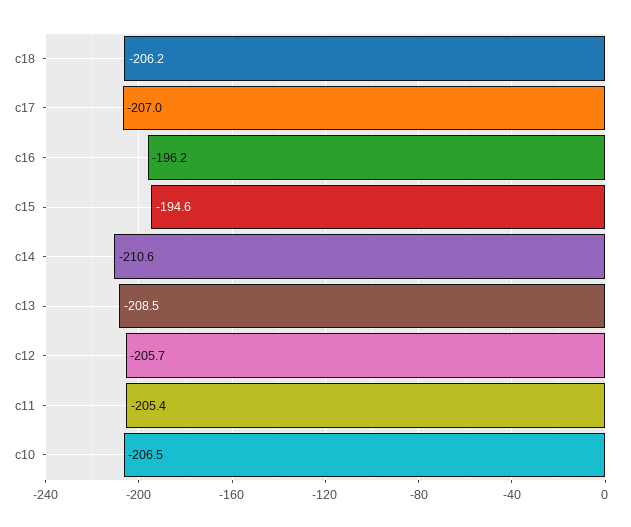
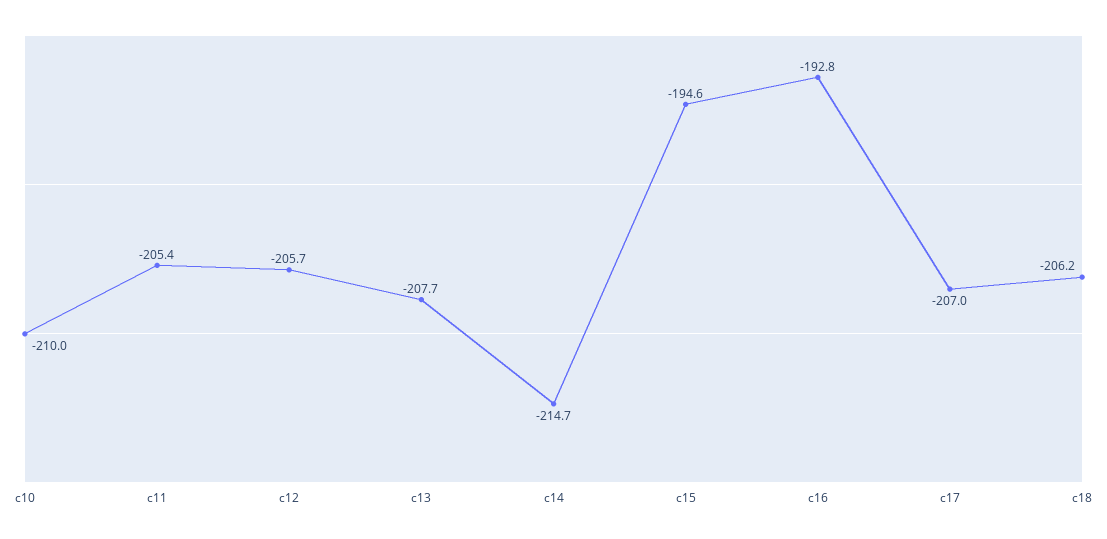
c16: -196.2 -> -192.8
c14: -210.6 -> -214.7
c13: -208.5 -> -207.7
c10: -206.5 -> -210

